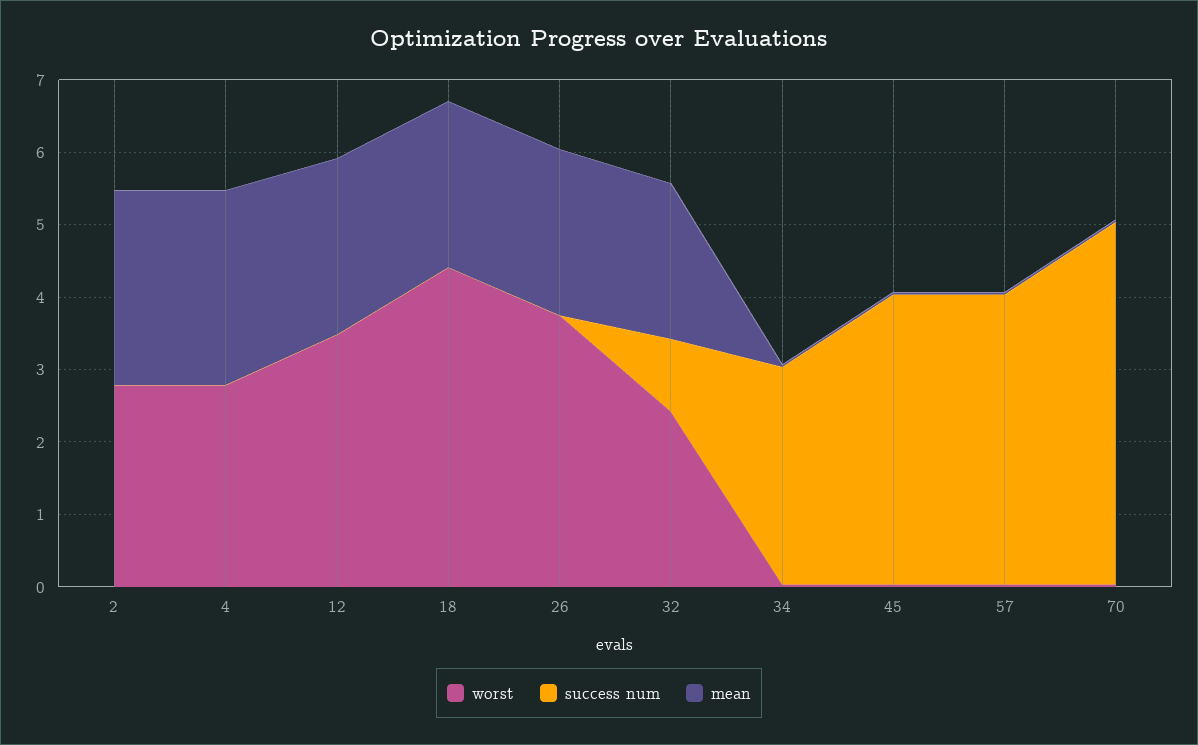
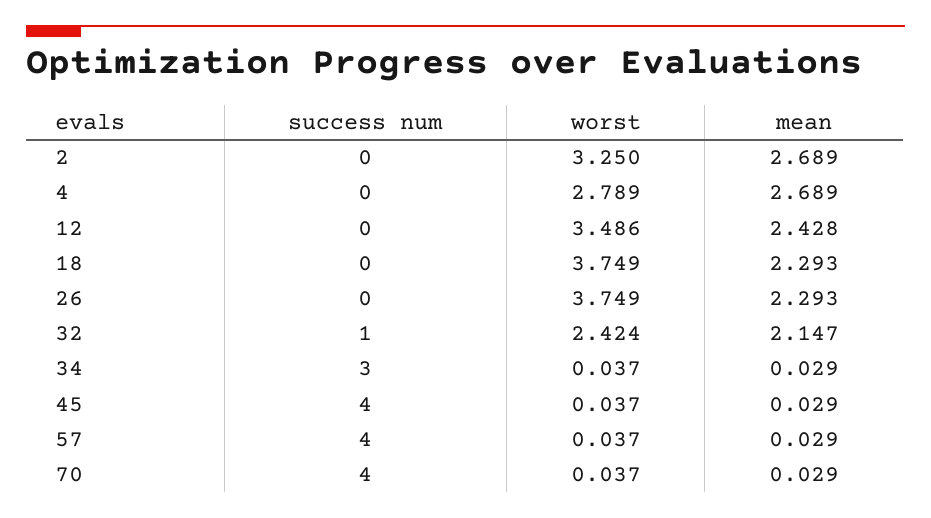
worst, 2: 2.8 -> 3.25
worst, 18: 4.4 -> 3.749
success num, 70: 5 -> 4

